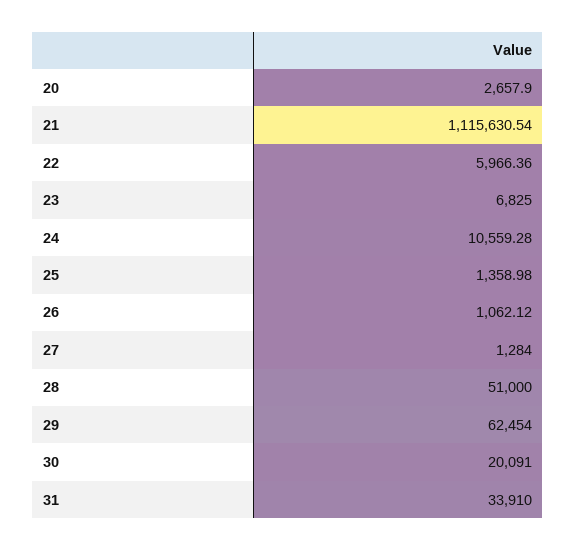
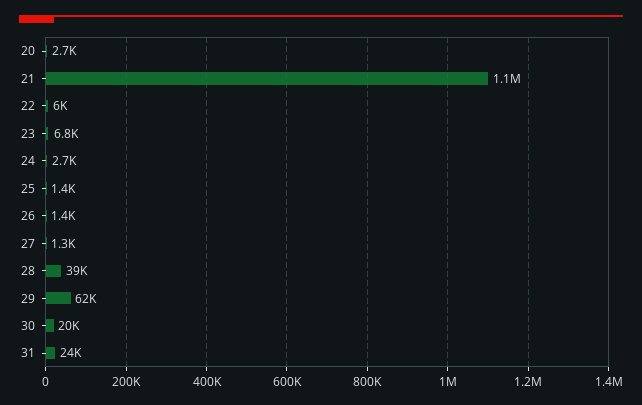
24: 10559.28 -> 2700
26: 1062.12 -> 1400
28: 51000 -> 39000
31: 33910 -> 24000

